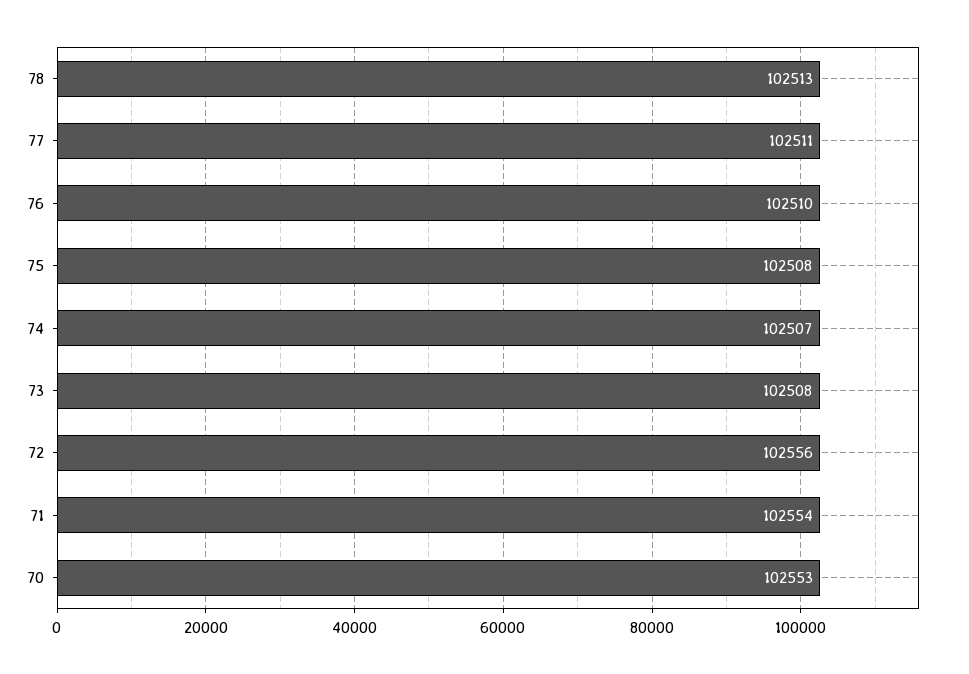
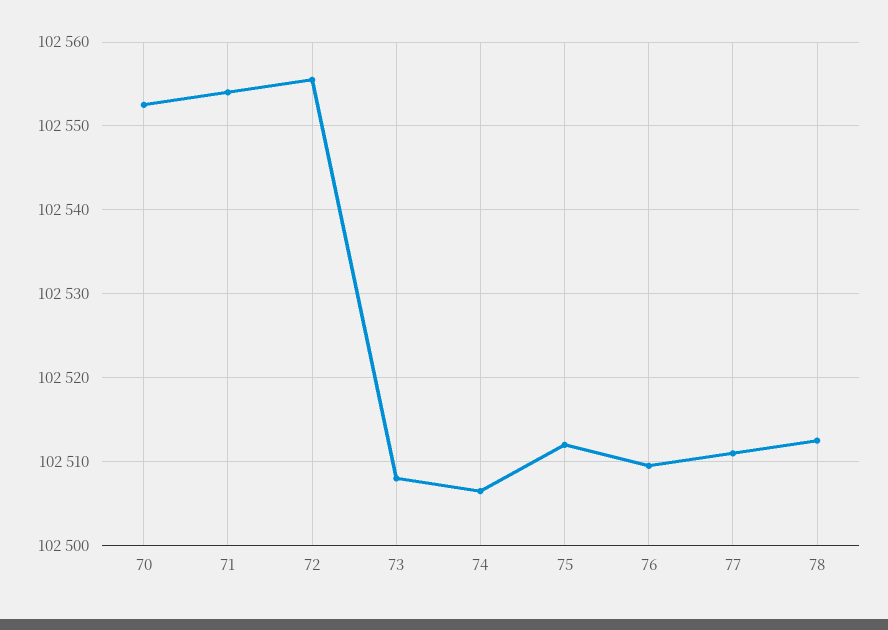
75: 102508 -> 102512

